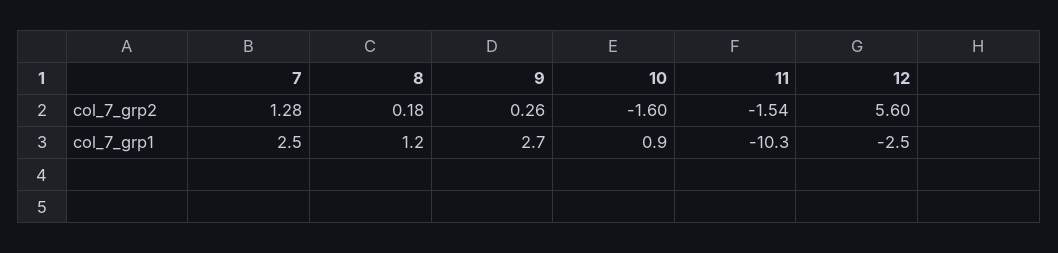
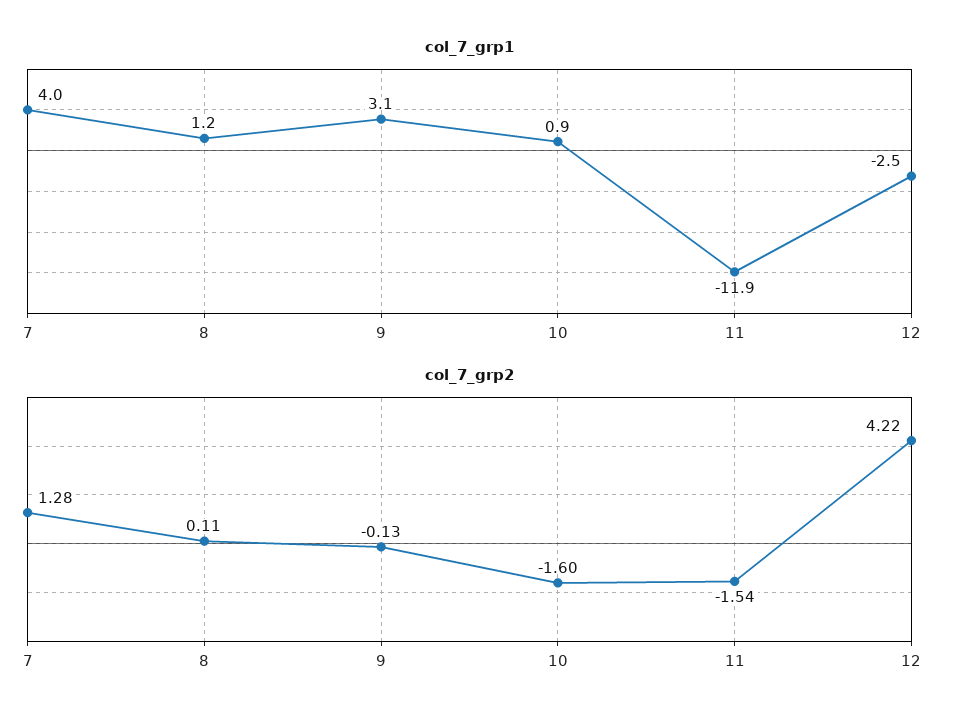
col_7_grp2, 8: 0.18 -> 0.11
col_7_grp2, 9: 0.26 -> -0.13
col_7_grp2, 12: 5.6 -> 4.22
col_7_grp1, 7: 2.5 -> 4
col_7_grp1, 9: 2.7 -> 3.1
col_7_grp1, 11: -10.3 -> -11.9

